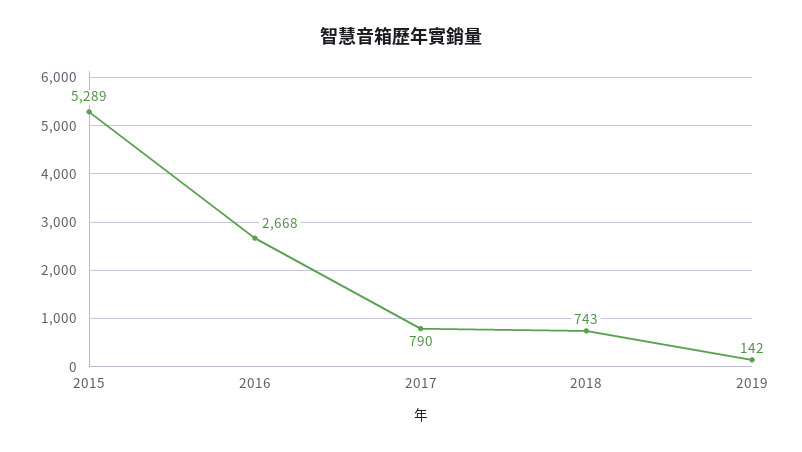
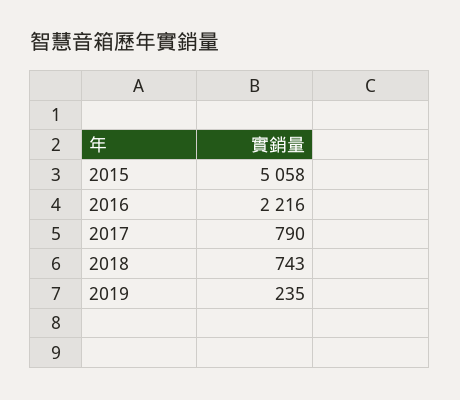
2015: 5289 -> 5058
2016: 2668 -> 2216
2019: 142 -> 235

